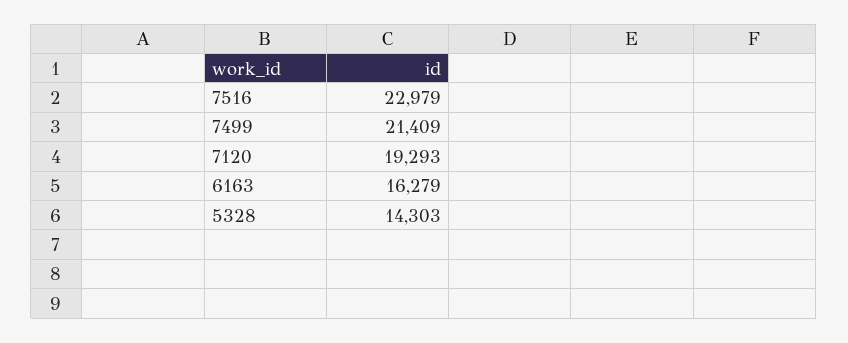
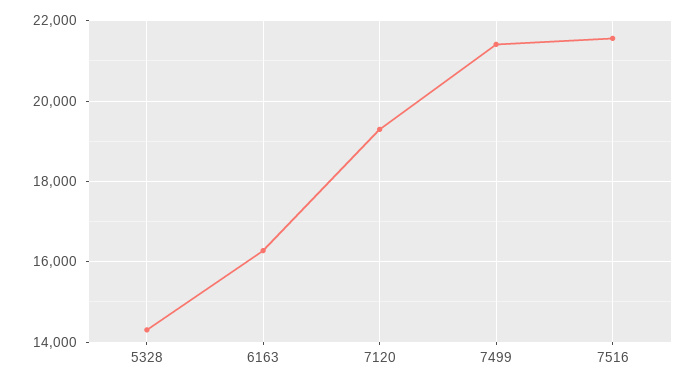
7516: 22979 -> 21600

